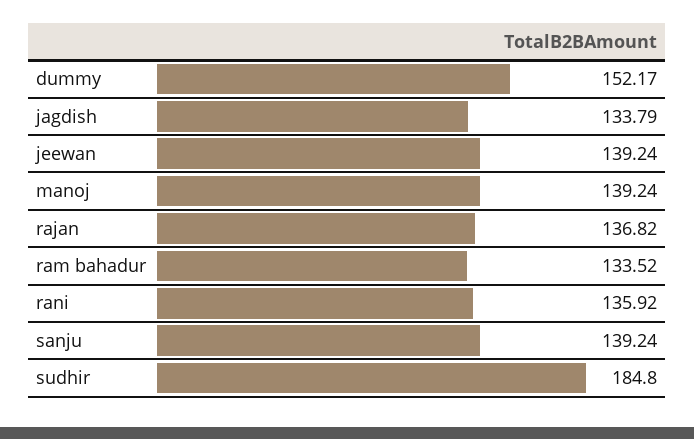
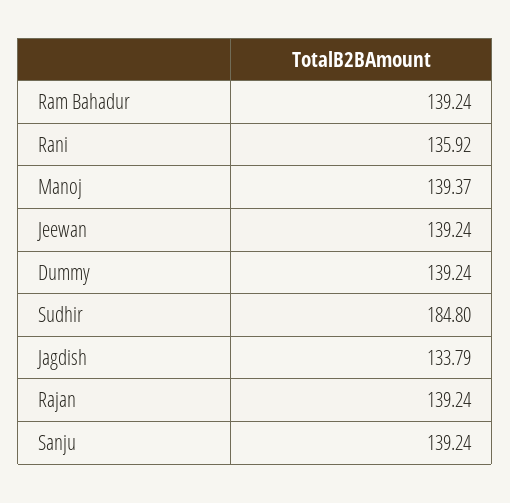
dummy: 152.17 -> 139.24
manoj: 139.24 -> 139.37
rajan: 136.82 -> 139.24
ram bahadur: 133.52 -> 139.24

